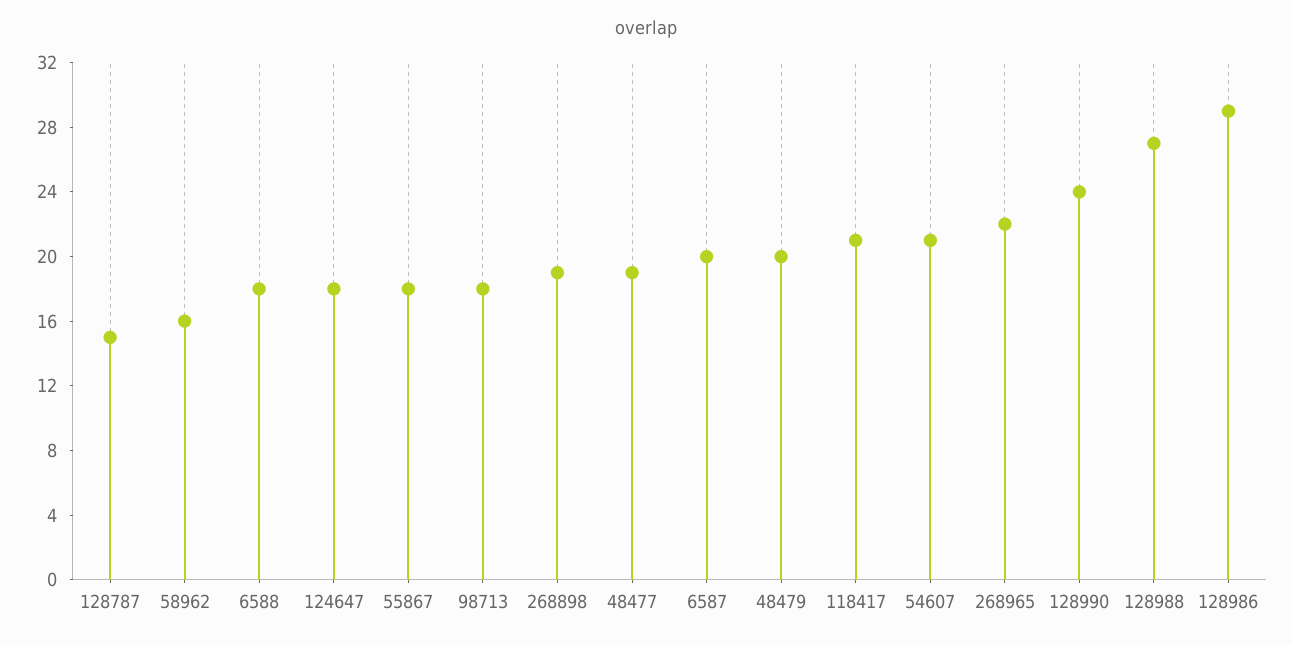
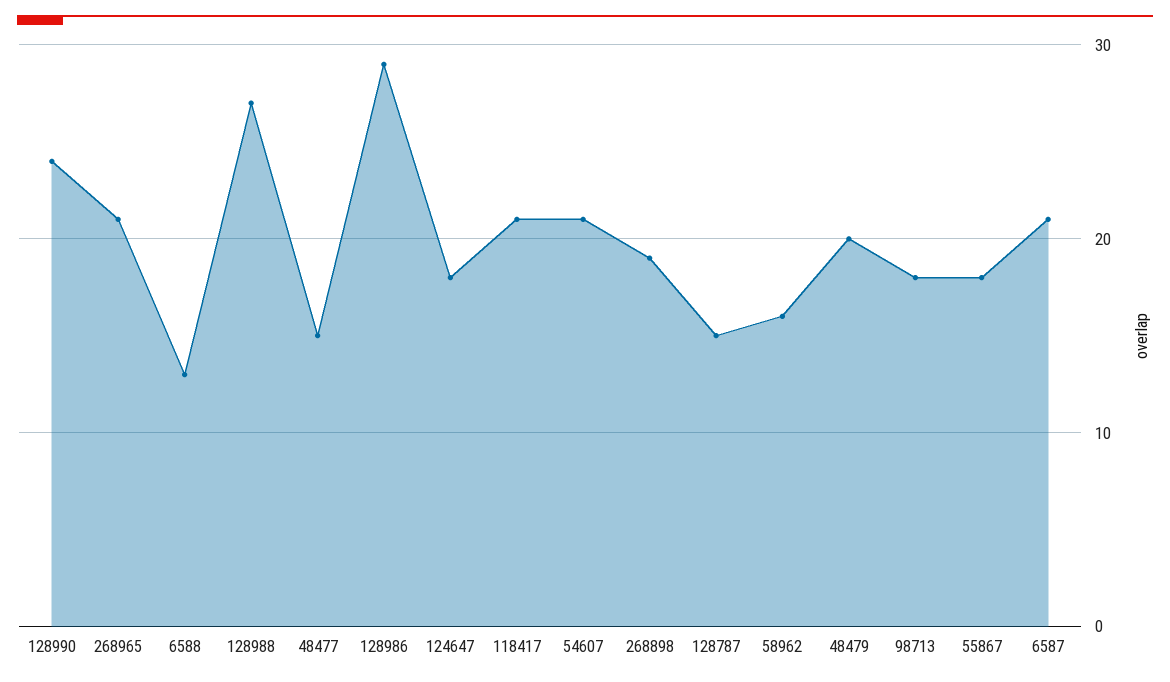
6588: 18 -> 13
48477: 19 -> 15
6587: 20 -> 21
268965: 22 -> 21

